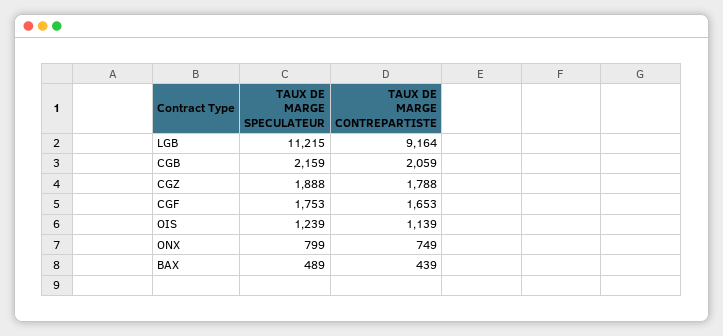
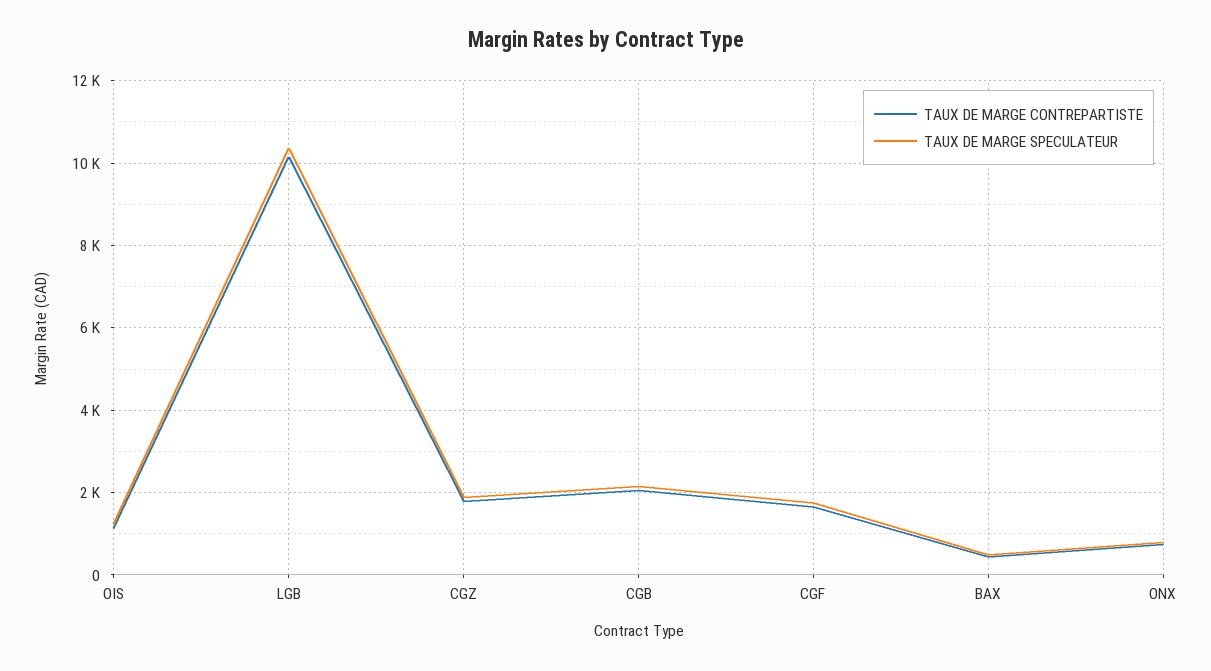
TAUX DE MARGE SPECULATEUR, LGB: 11215 -> 10400
TAUX DE MARGE CONTREPARTISTE, LGB: 9164 -> 10200

